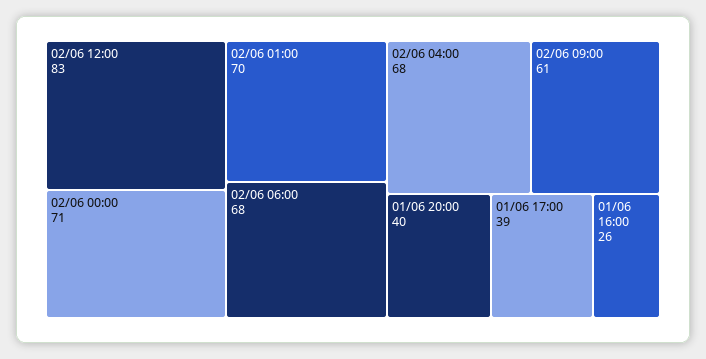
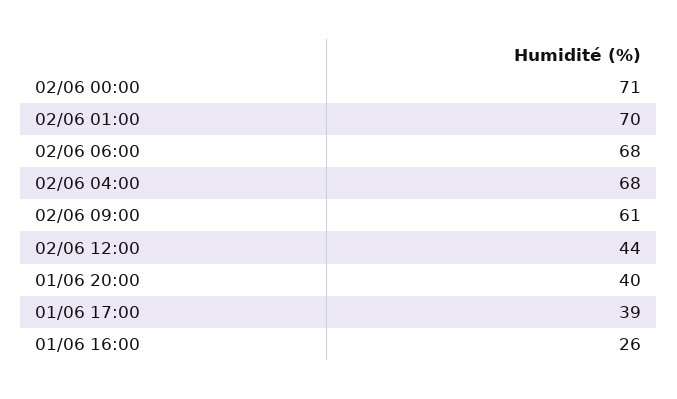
02/06 12:00: 83 -> 44

